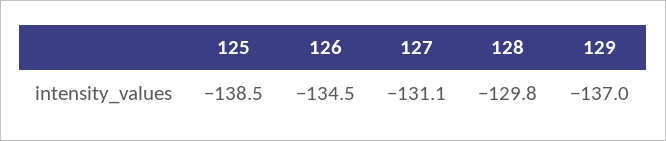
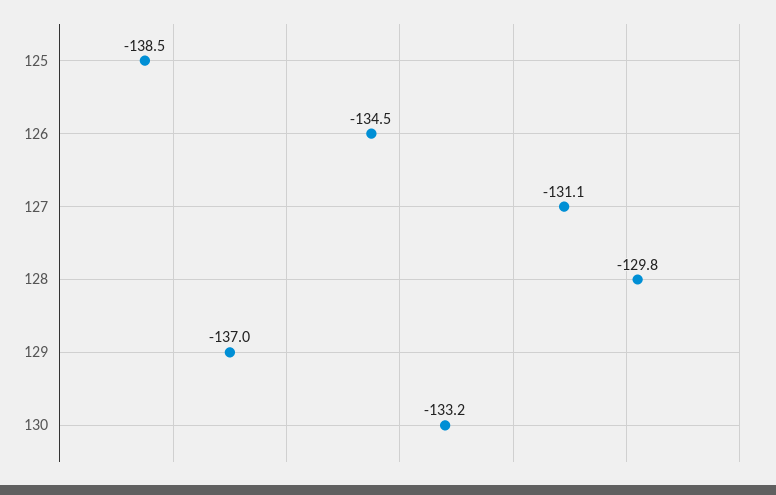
130: none -> -133.2

